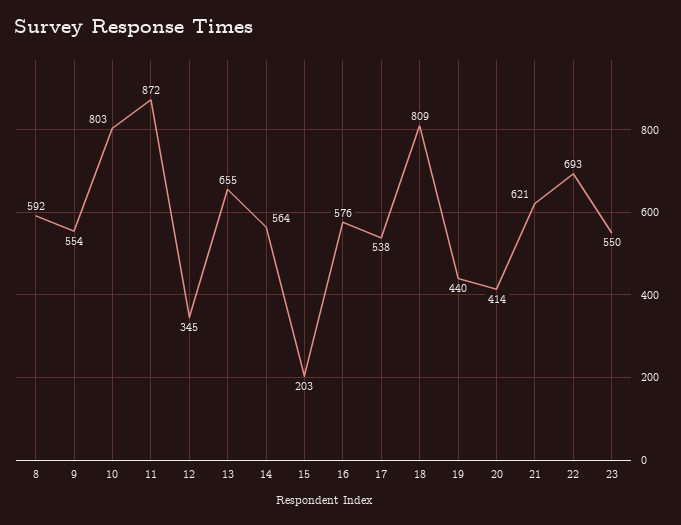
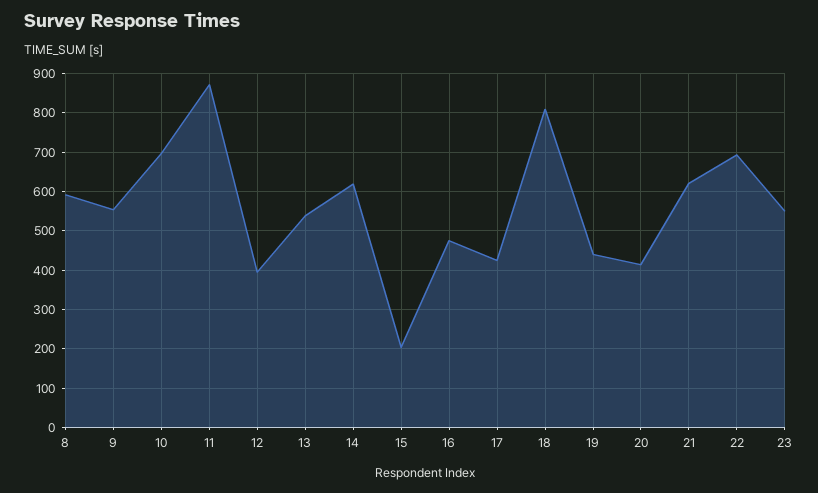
10: 803 -> 700
12: 345 -> 400
13: 655 -> 540
14: 564 -> 620
16: 576 -> 480
17: 538 -> 420

